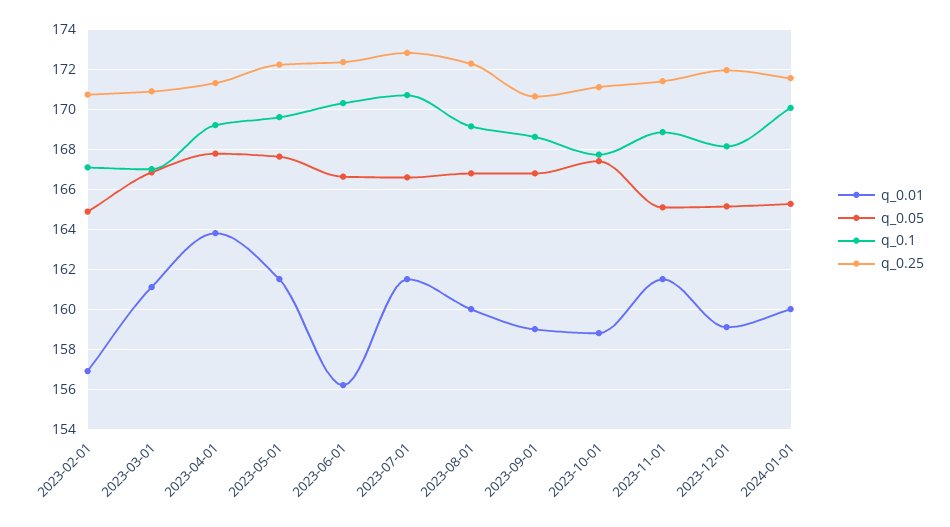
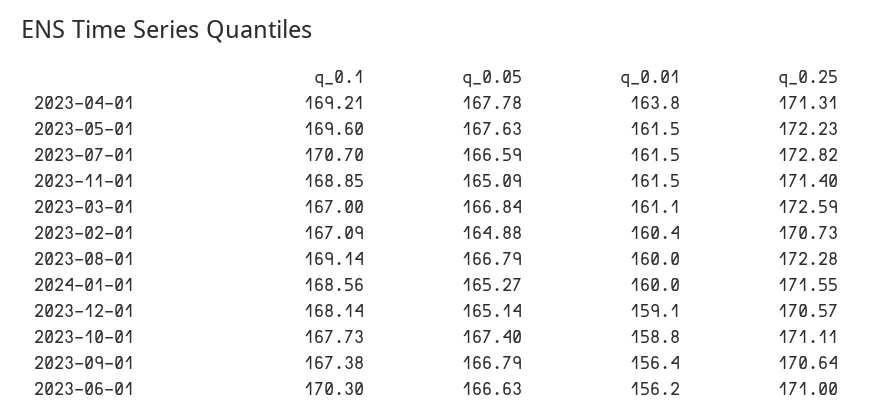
q_0.01, 2023-02-01: 157 -> 160.4
q_0.25, 2023-03-01: 171 -> 172.59
q_0.25, 2023-06-01: 172.5 -> 171
q_0.01, 2023-09-01: 159 -> 156.4
q_0.1, 2023-09-01: 168.5 -> 167.38
q_0.25, 2023-12-01: 172 -> 170.57
q_0.1, 2024-01-01: 170 -> 168.56

